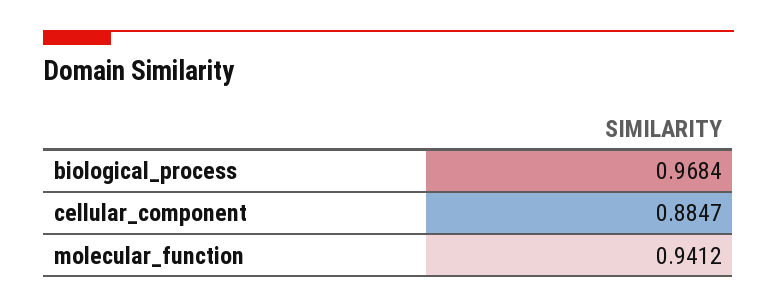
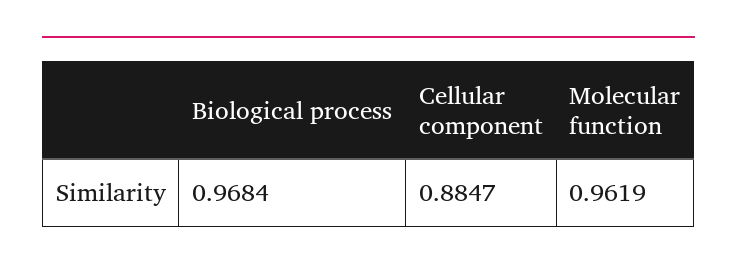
molecular_function: 0.9412 -> 0.9619

